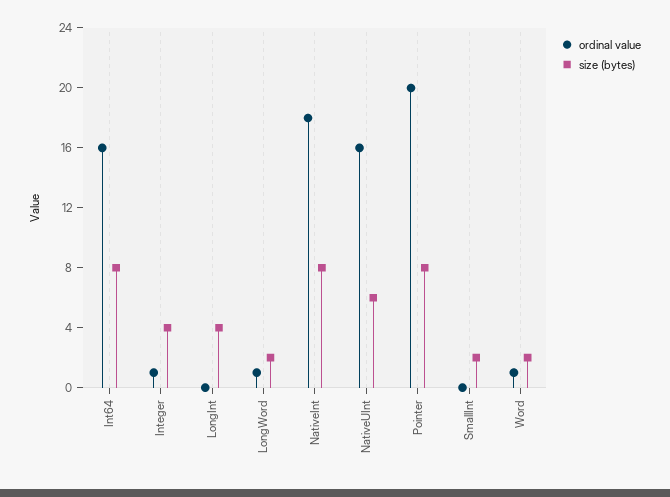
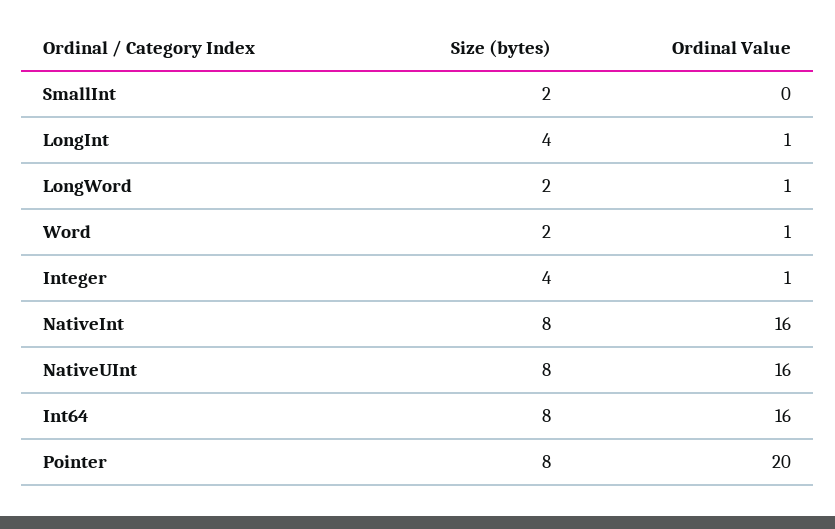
ordinal value, LongInt: 0 -> 1
ordinal value, NativeInt: 18 -> 16
size (bytes), NativeUInt: 6 -> 8

